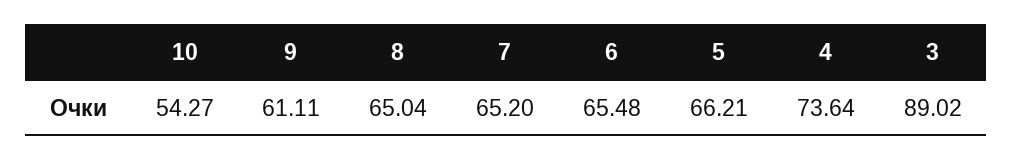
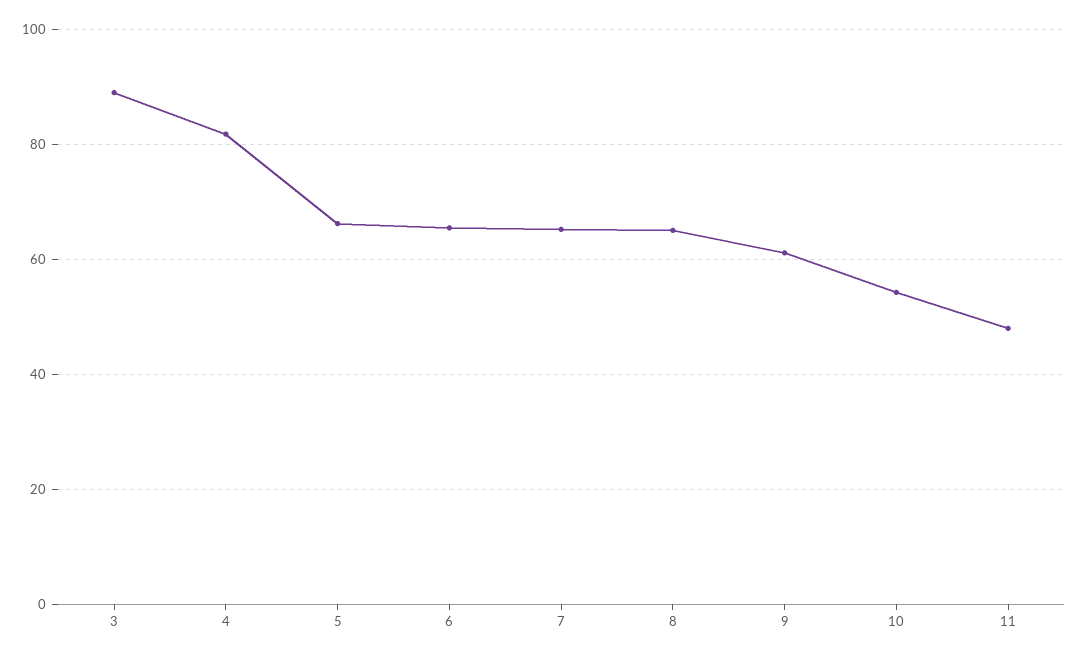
4: 73.64 -> 82
11: none -> 48

